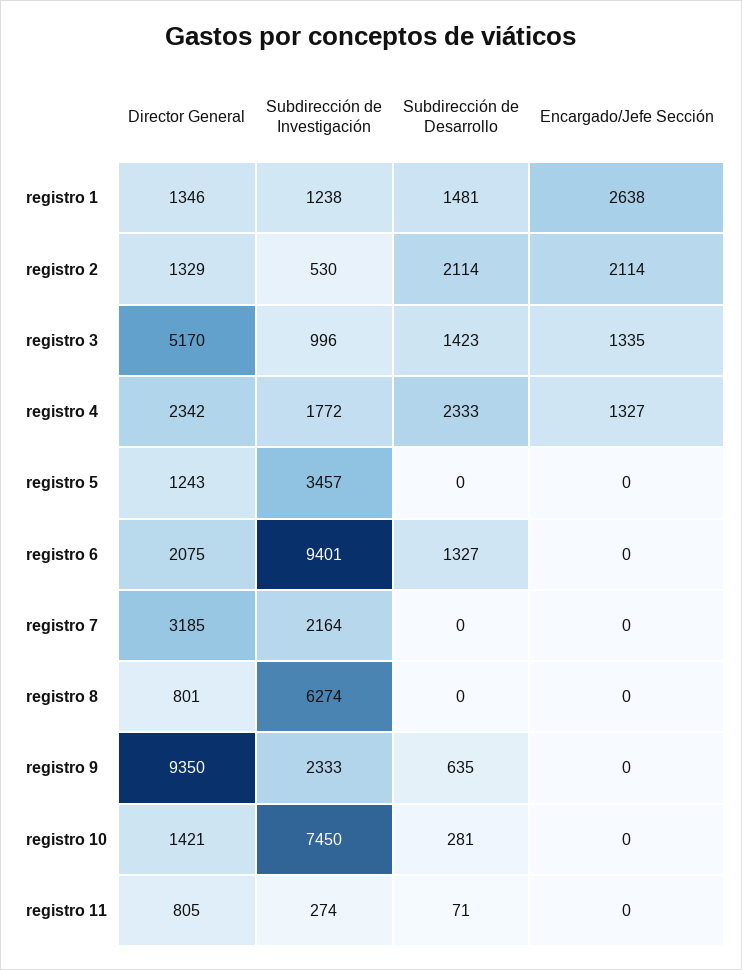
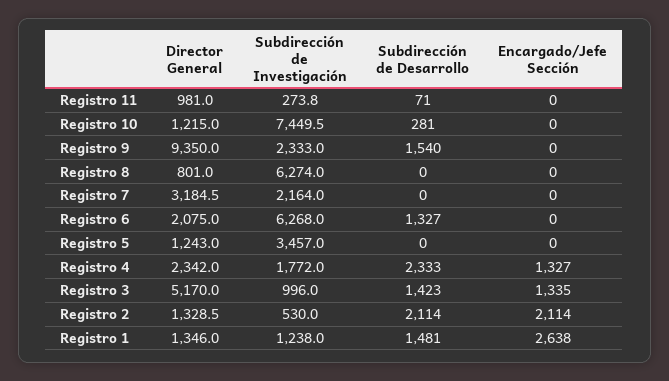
Subdirección de Investigación, registro 6: 9401 -> 6268
Subdirección de Desarrollo, registro 9: 635 -> 1540
Director General, registro 10: 1421 -> 1215
Director General, registro 11: 805 -> 981

